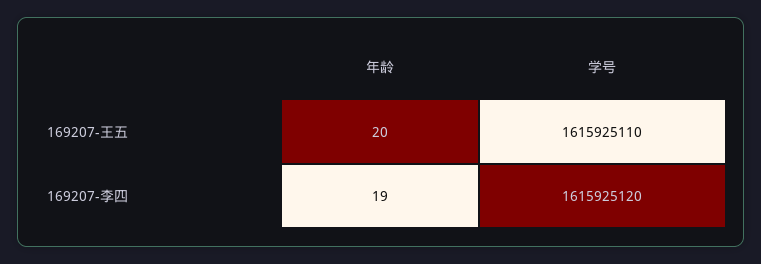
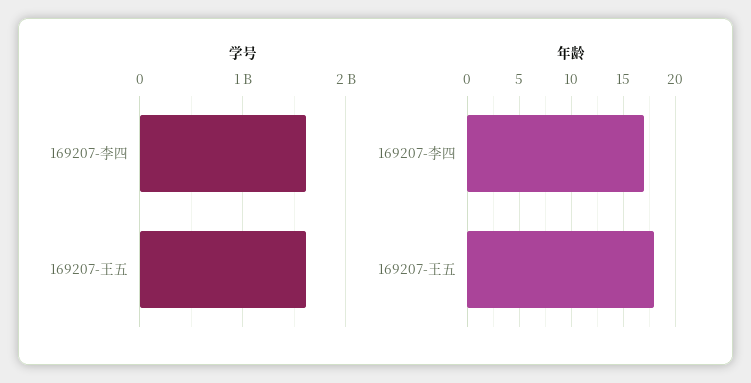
年龄, 169207-王五: 20 -> 18
年龄, 169207-李四: 19 -> 17

